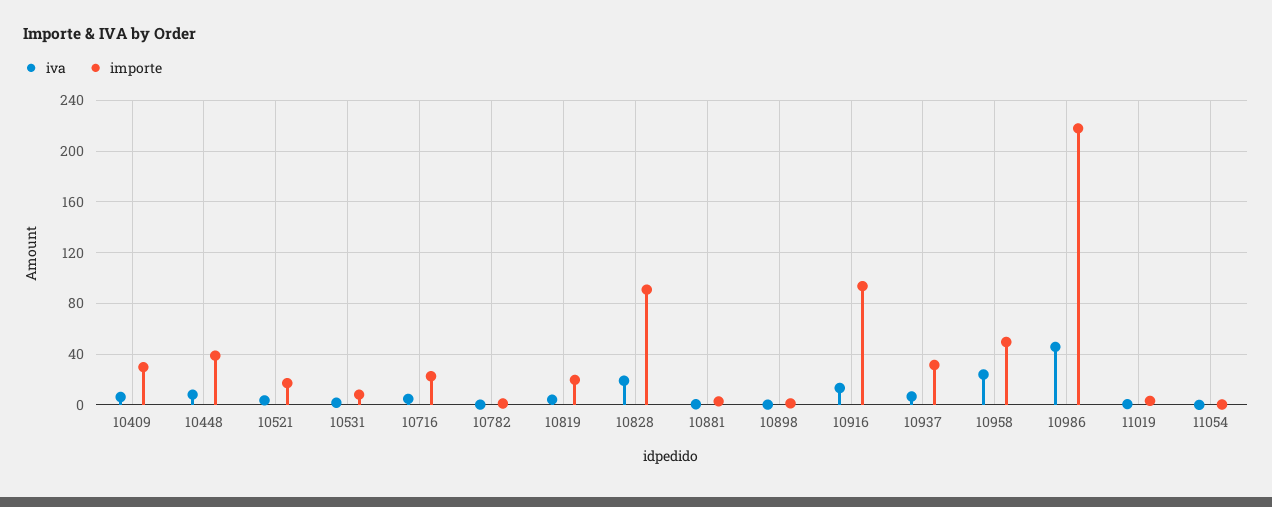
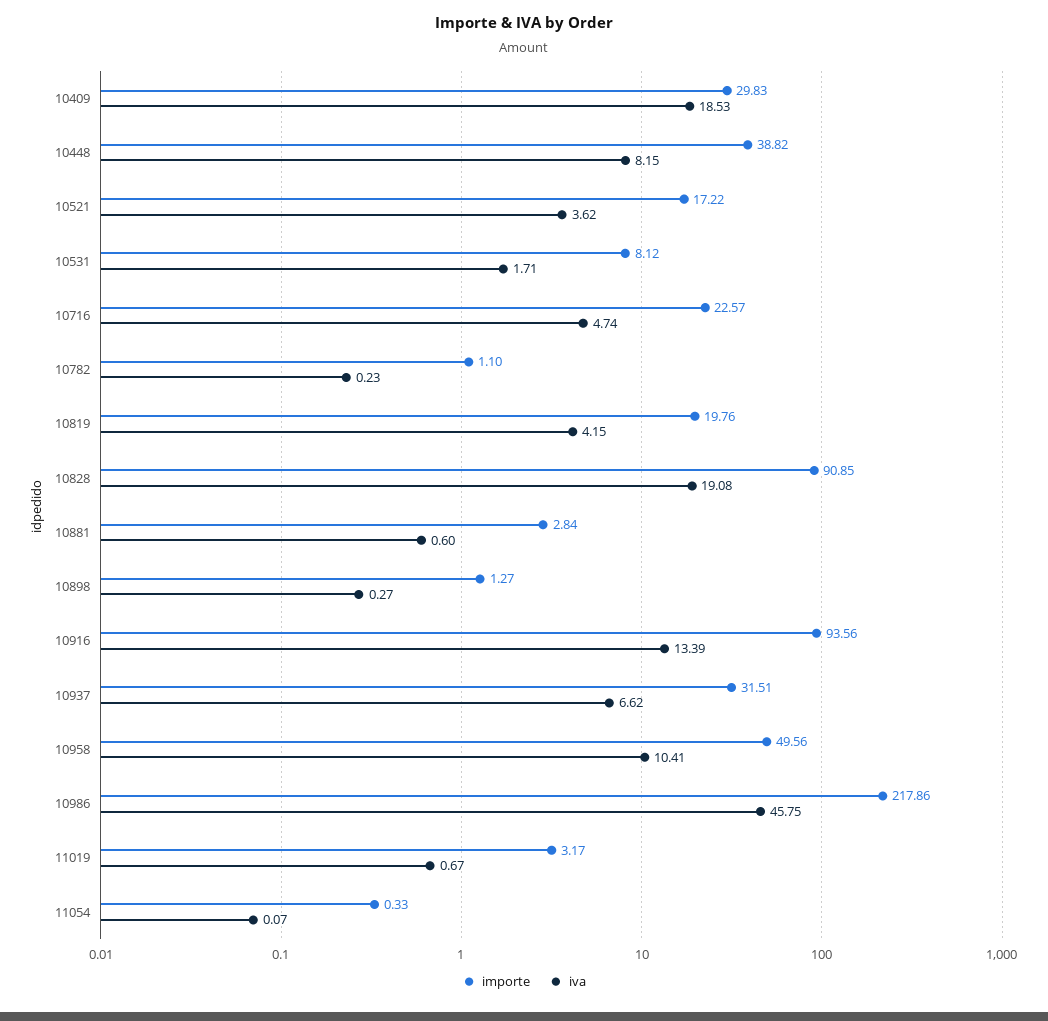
iva, 10409: 5 -> 18.53
iva, 10958: 25 -> 10.41

